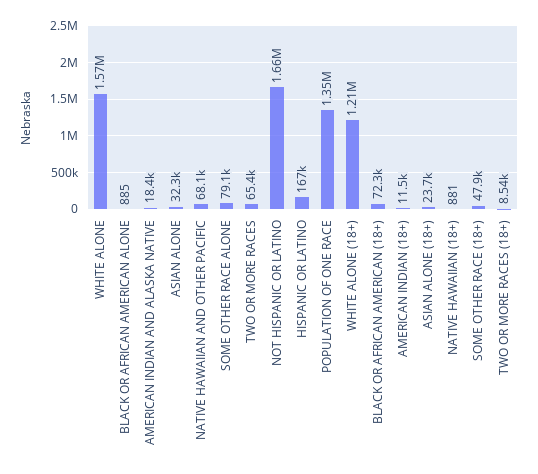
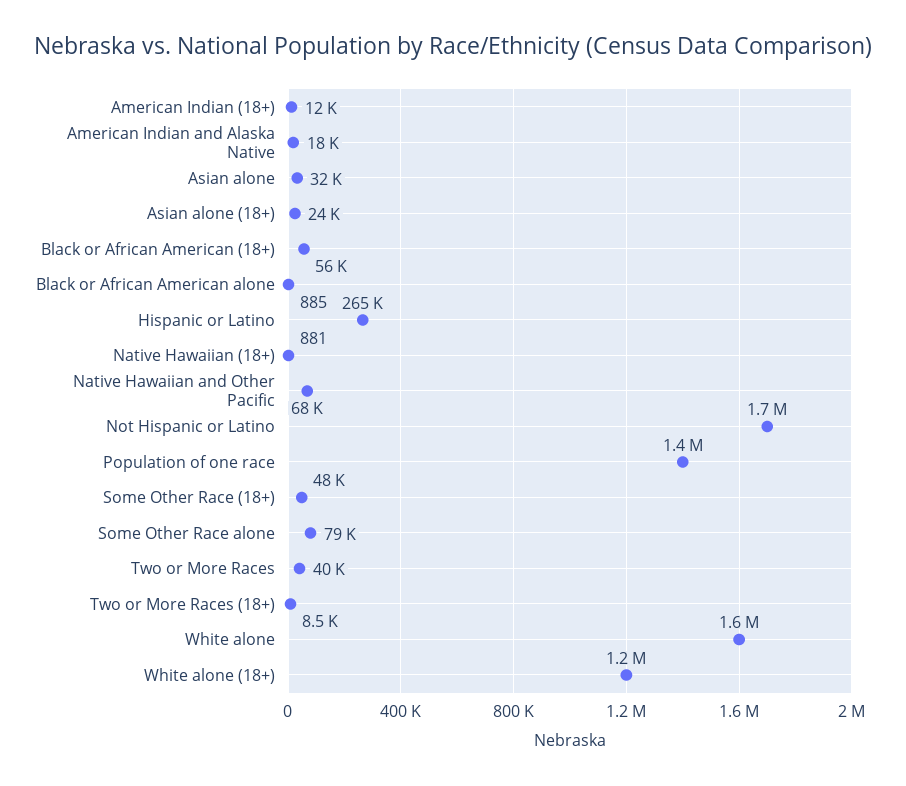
TWO OR MORE RACES: 65400 -> 40000
HISPANIC OR LATINO: 167000 -> 265000
BLACK OR AFRICAN AMERICAN (18+): 72300 -> 56000

